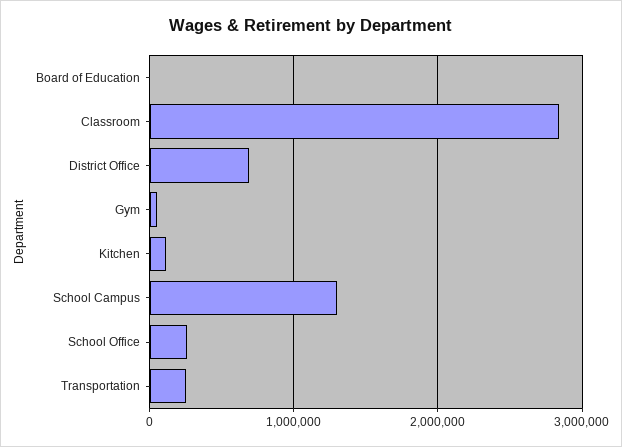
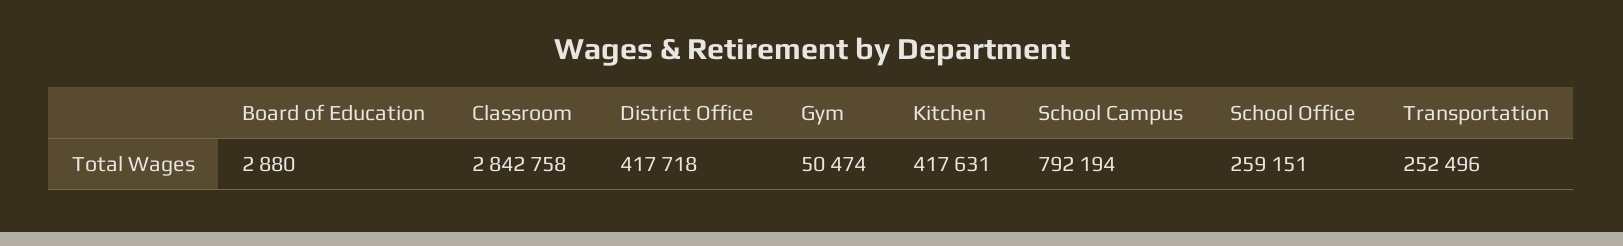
District Office: 700000 -> 417718
Kitchen: 100000 -> 417631
School Campus: 1300000 -> 792194

